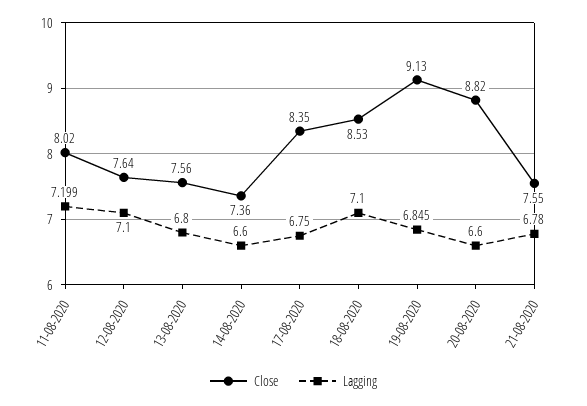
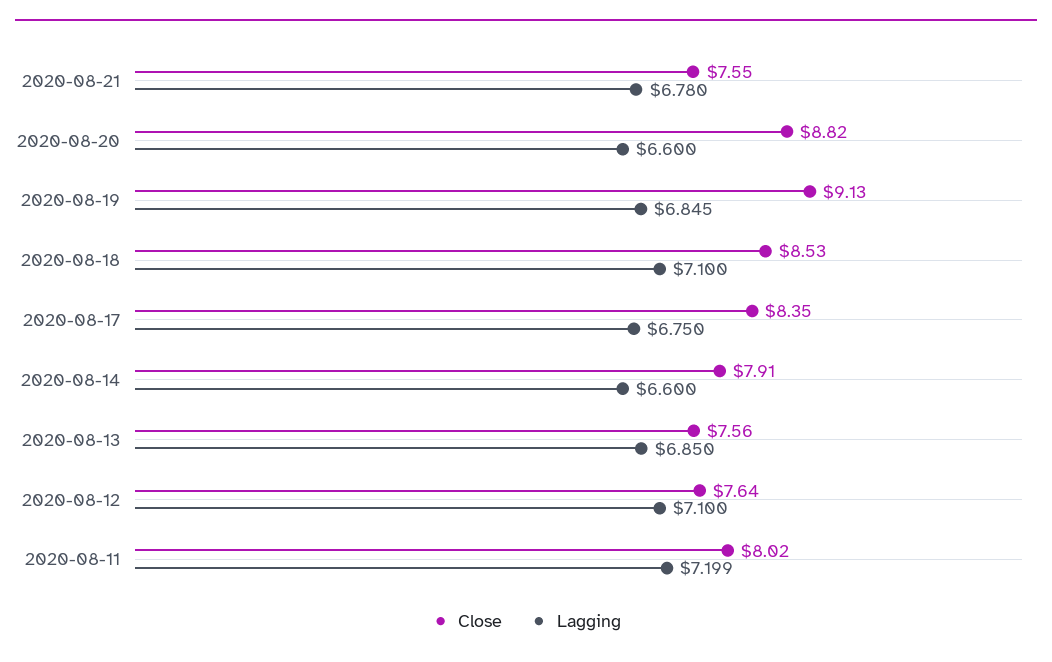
Lagging, 13-08-2020: 6.8 -> 6.85
Close, 14-08-2020: 7.36 -> 7.91

